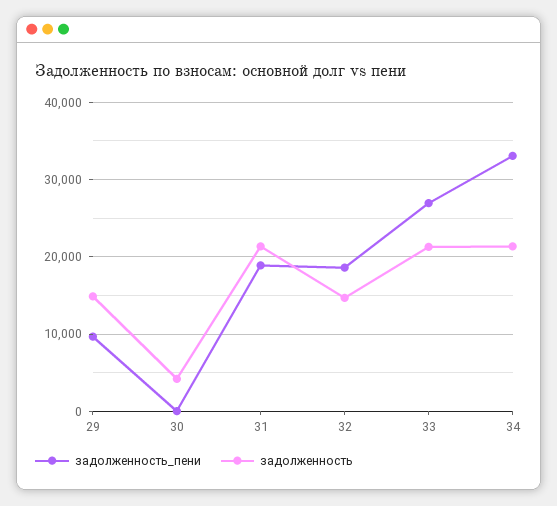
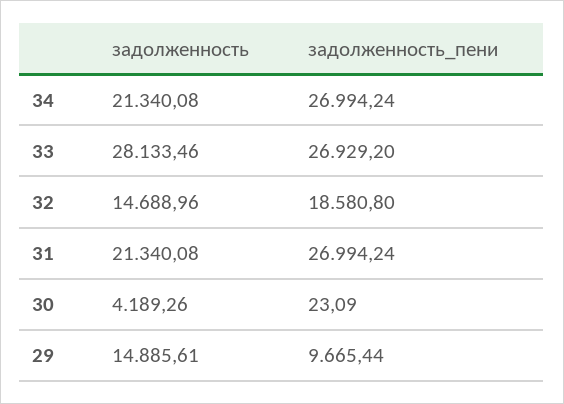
задолженность_пени, 31: 19000 -> 26994.24
задолженность, 33: 21000 -> 28133.46
задолженность_пени, 34: 33000 -> 26994.24

